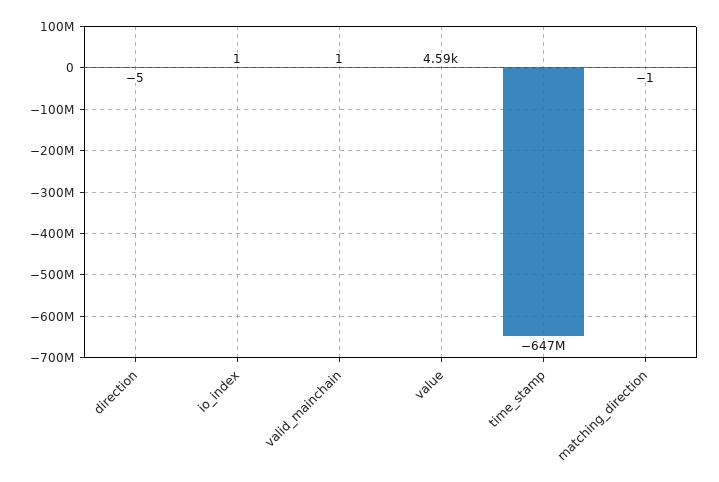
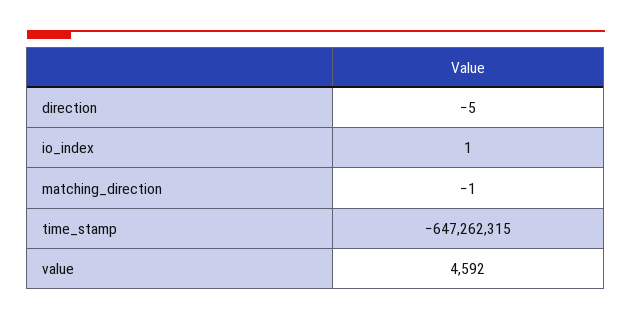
valid_mainchain: 1 -> none

